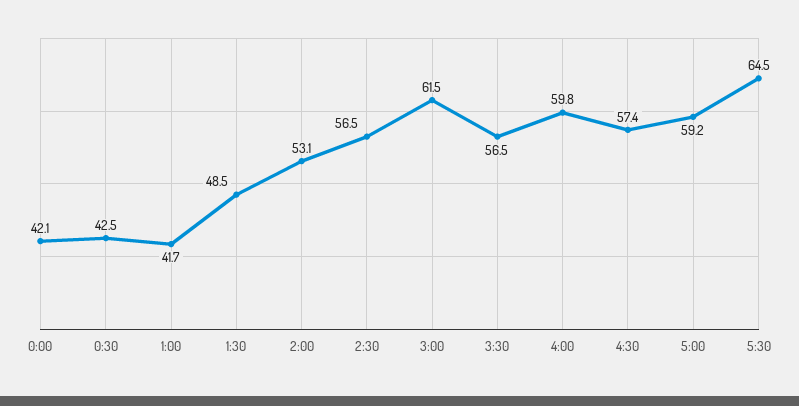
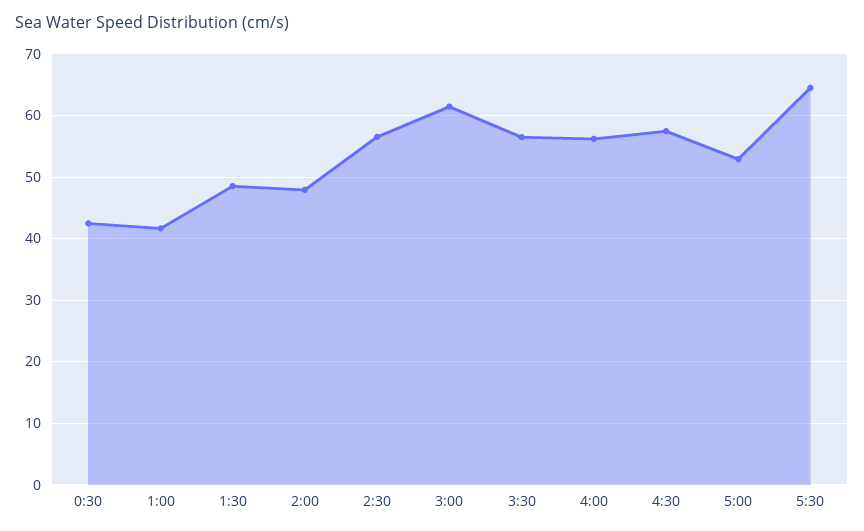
0:00: 42.1 -> none
2:00: 53.1 -> 48
4:00: 59.8 -> 56
5:00: 59.2 -> 53

